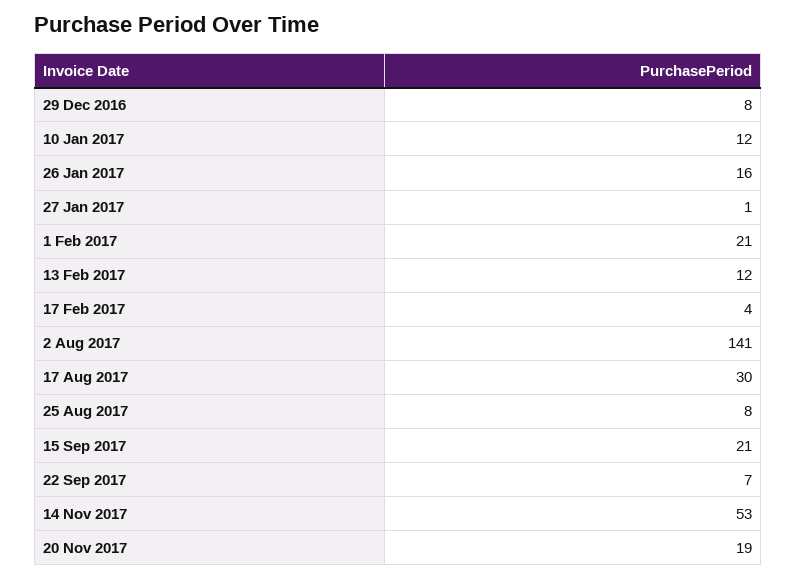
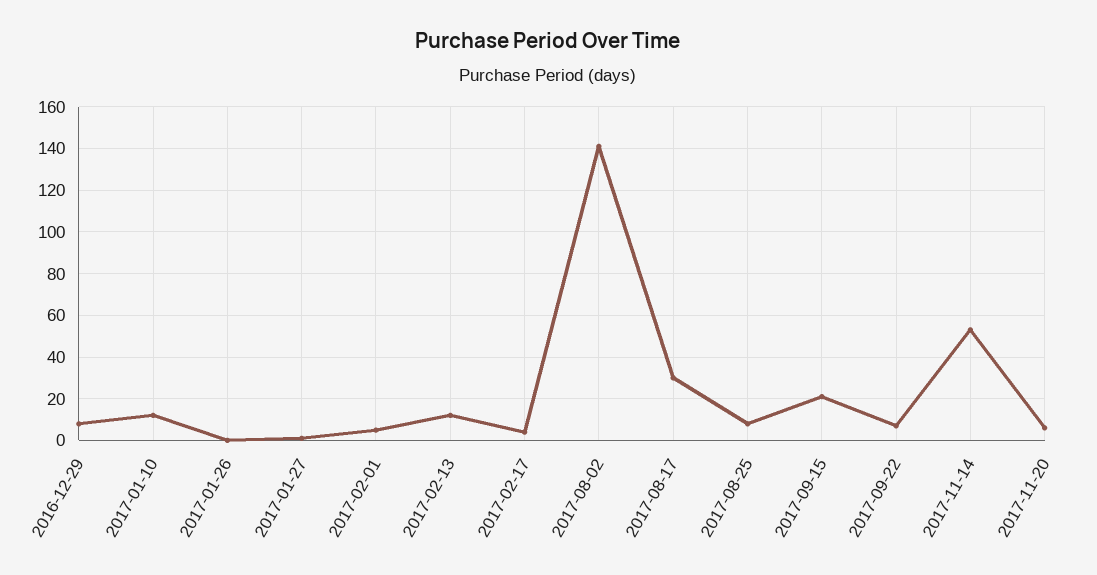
26 Jan 2017: 16 -> 0
1 Feb 2017: 21 -> 5
20 Nov 2017: 19 -> 5

